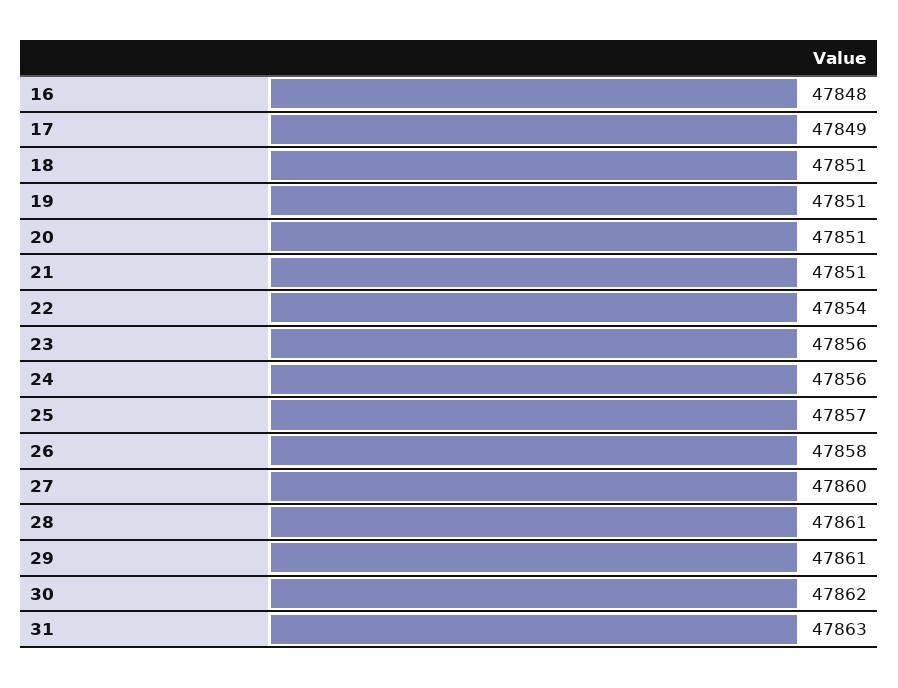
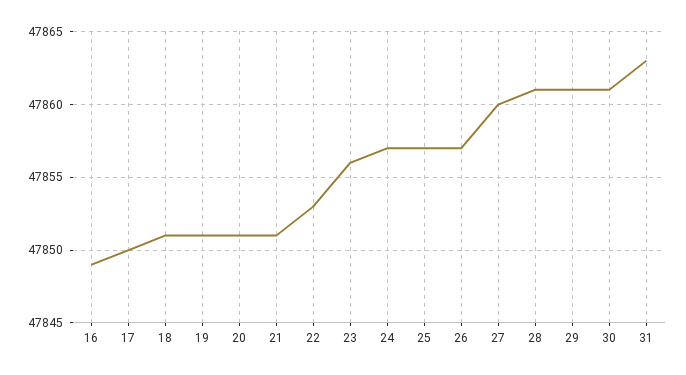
16: 47848 -> 47849
17: 47849 -> 47850
22: 47854 -> 47853
24: 47856 -> 47857
26: 47858 -> 47857
30: 47862 -> 47861

